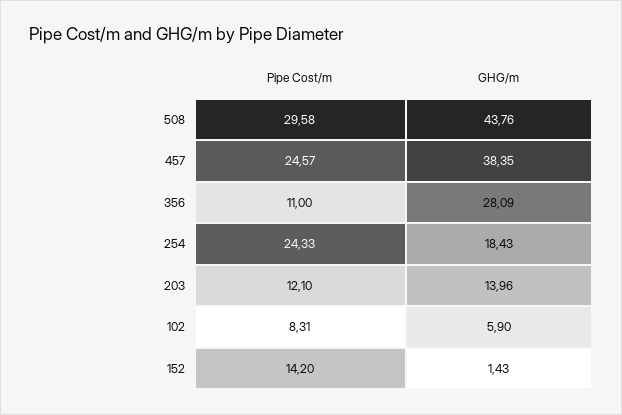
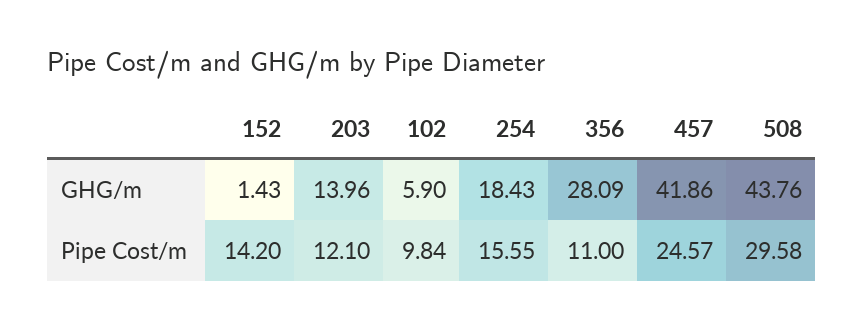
GHG/m, 457: 38.35 -> 41.86
Pipe Cost/m, 254: 24.33 -> 15.55
Pipe Cost/m, 102: 8.31 -> 9.84

